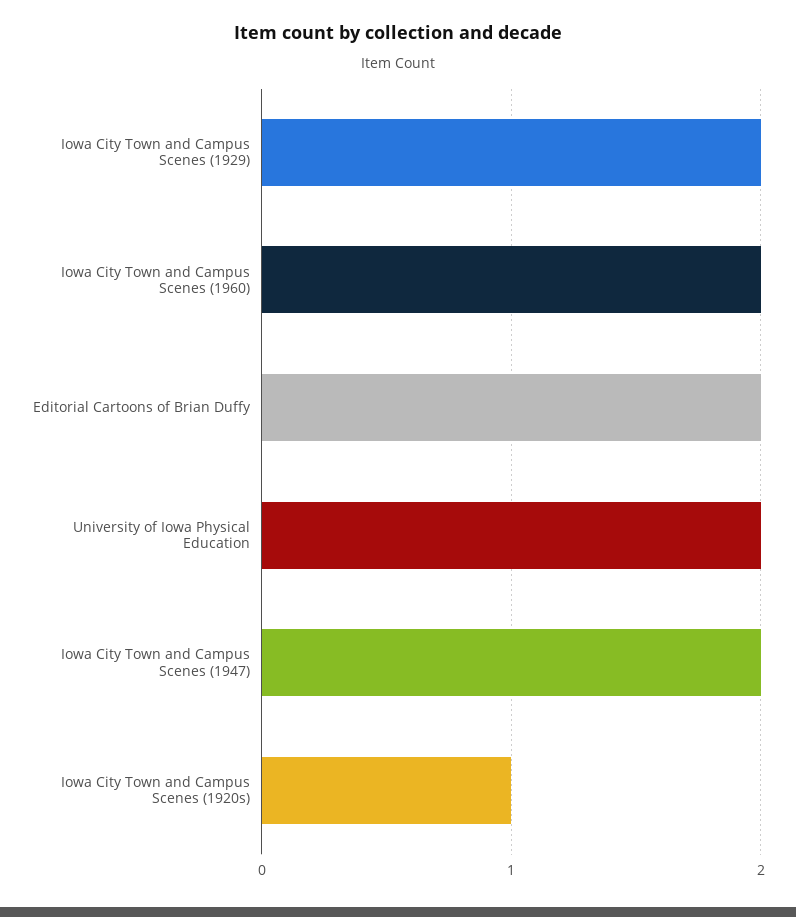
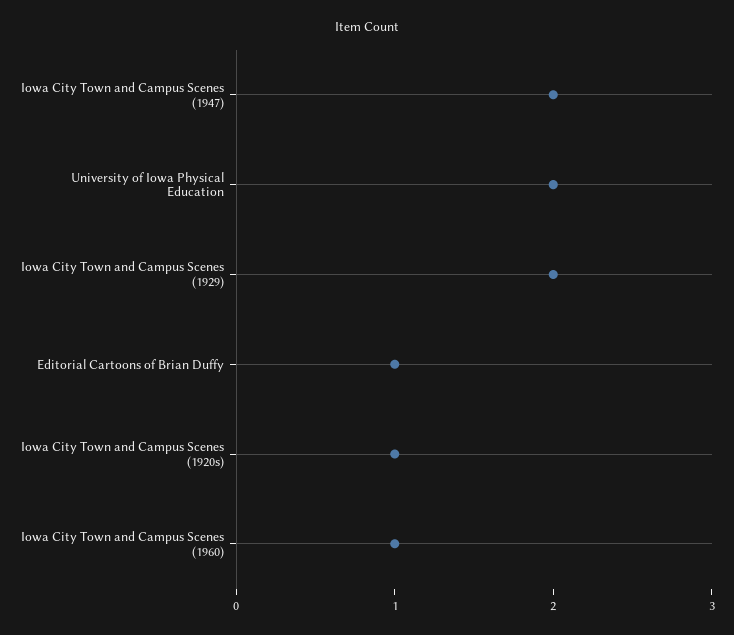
Iowa City Town and Campus Scenes (1960): 2 -> 1
Editorial Cartoons of Brian Duffy: 2 -> 1

